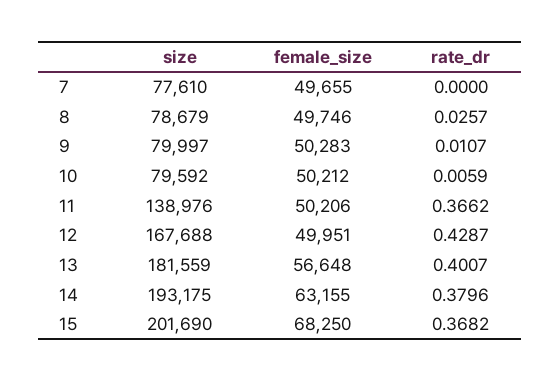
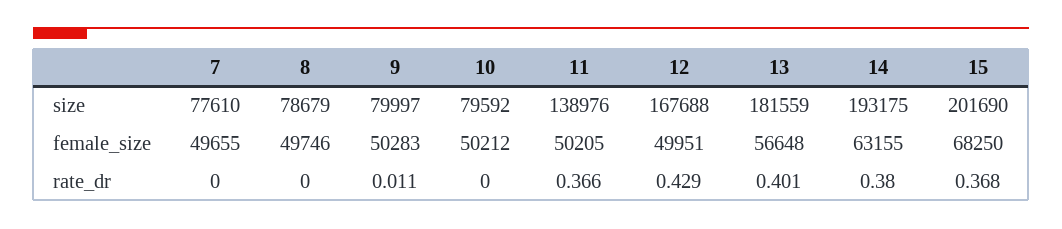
rate_dr, 8: 0.0257 -> 0
rate_dr, 10: 0.0059 -> 0
female_size, 11: 50206 -> 50205

